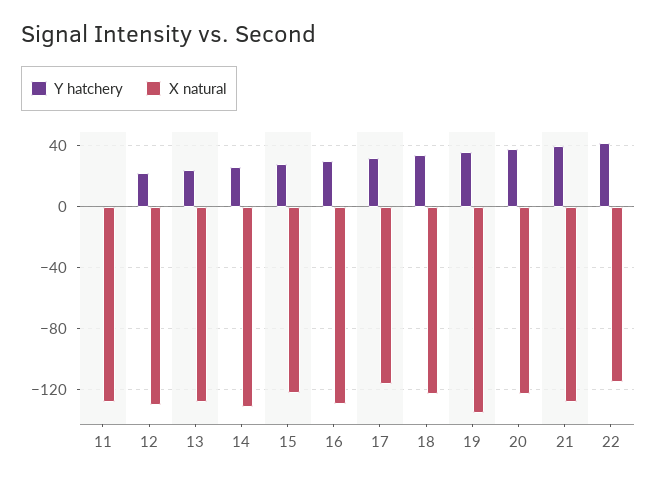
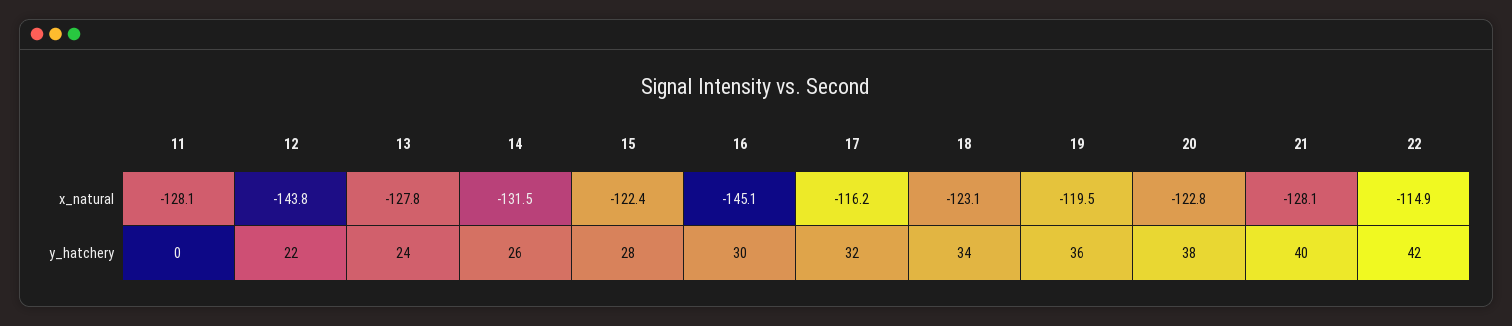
X natural, 12: -130 -> -143.8
X natural, 16: -130 -> -145.1
X natural, 19: -135 -> -119.5

